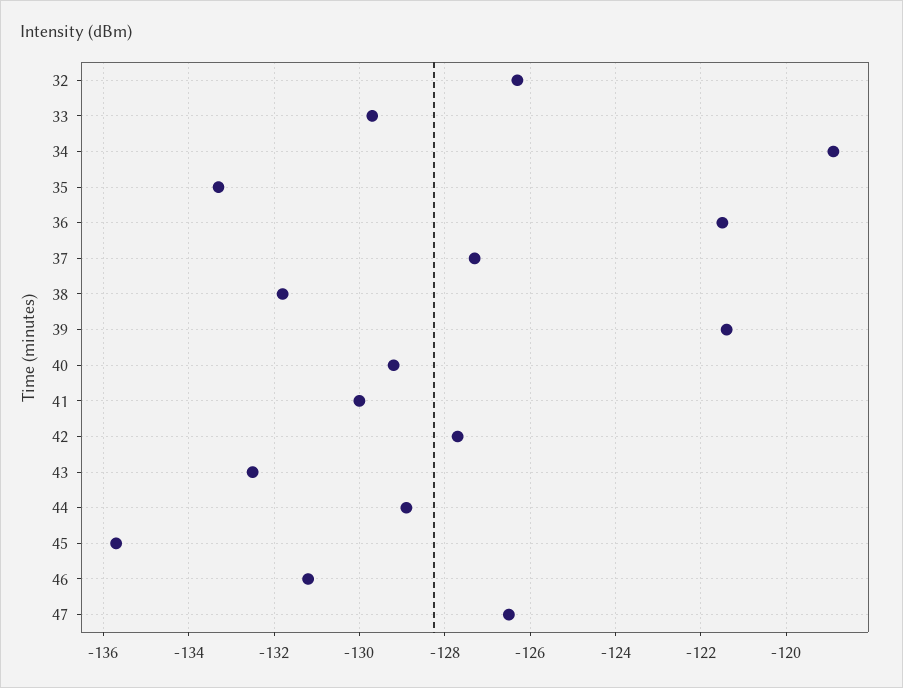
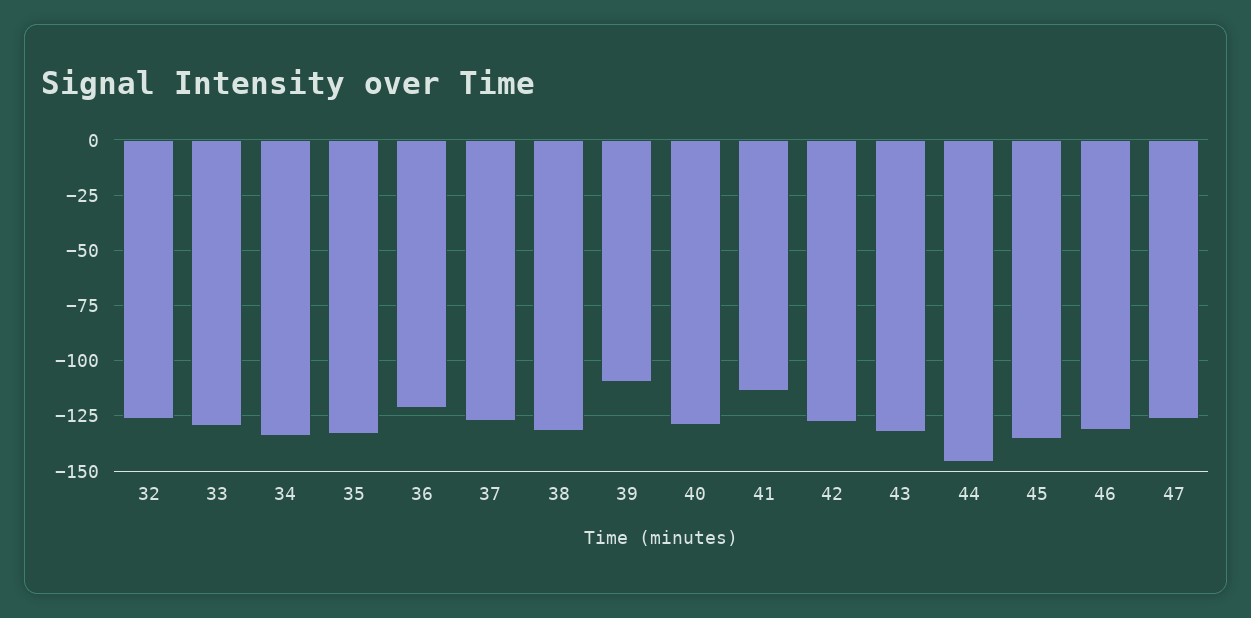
34: -119 -> -135
39: -121.5 -> -110
41: -130 -> -115
44: -129 -> -145

